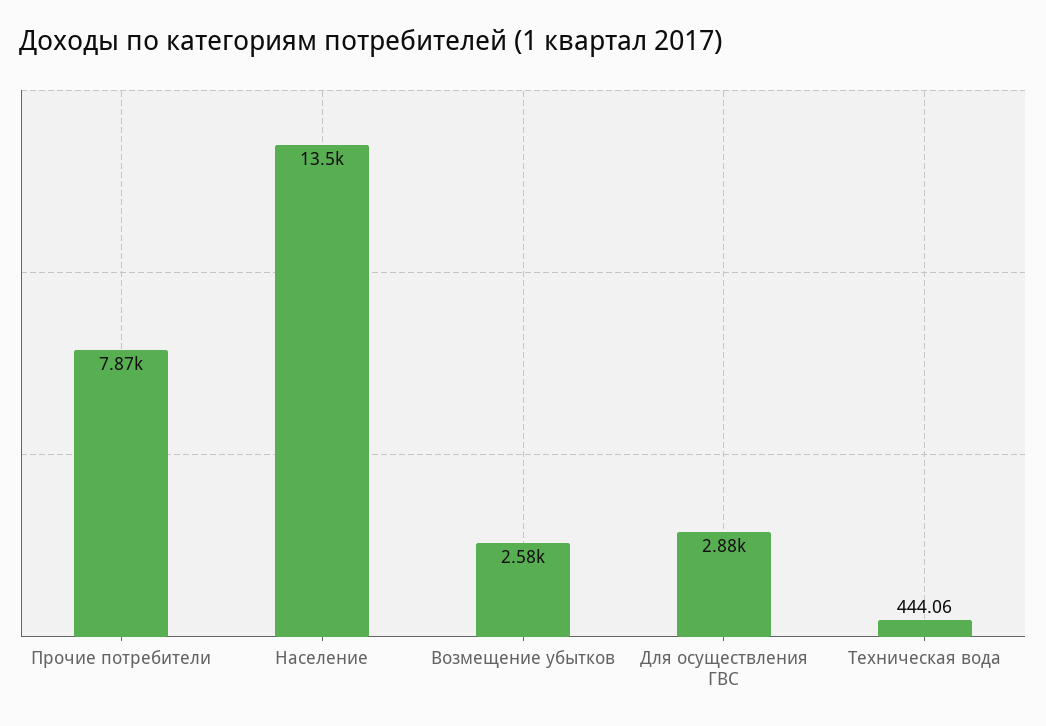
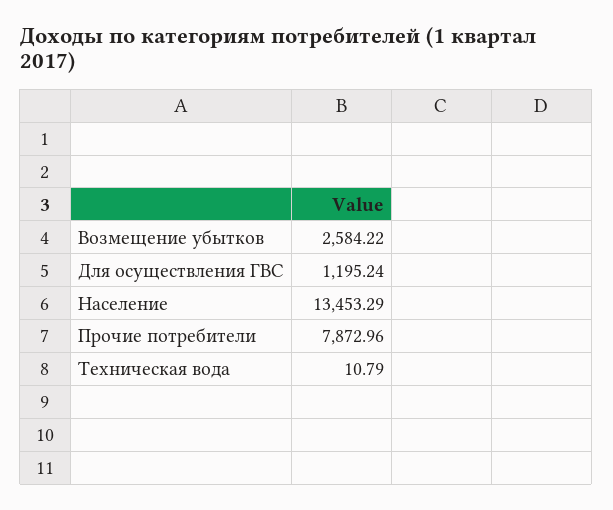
Для осуществления ГВС: 2880 -> 1195.24
Техническая вода: 444.06 -> 10.79

